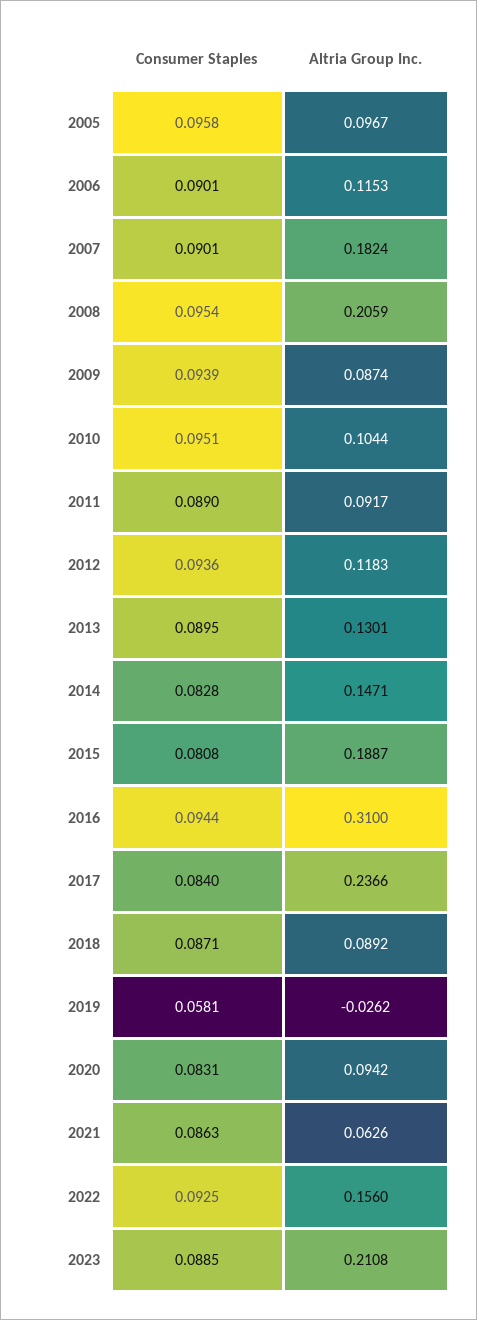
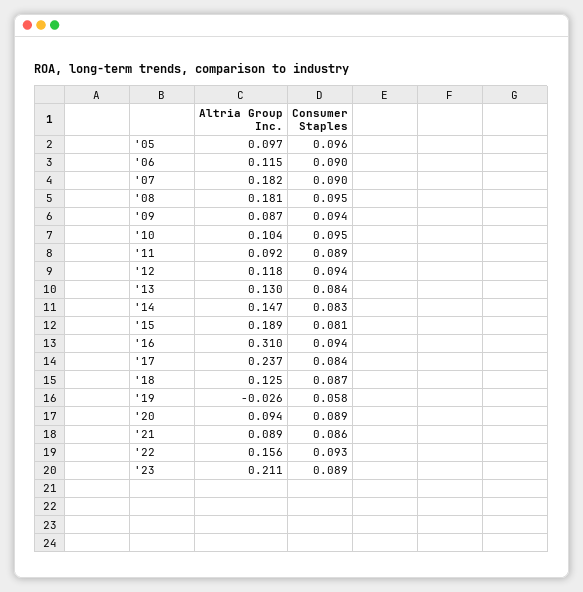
Altria Group Inc., 2008: 0.2059 -> 0.181
Consumer Staples, 2013: 0.0895 -> 0.084
Altria Group Inc., 2018: 0.0892 -> 0.125
Consumer Staples, 2020: 0.0831 -> 0.089
Altria Group Inc., 2021: 0.0626 -> 0.089

